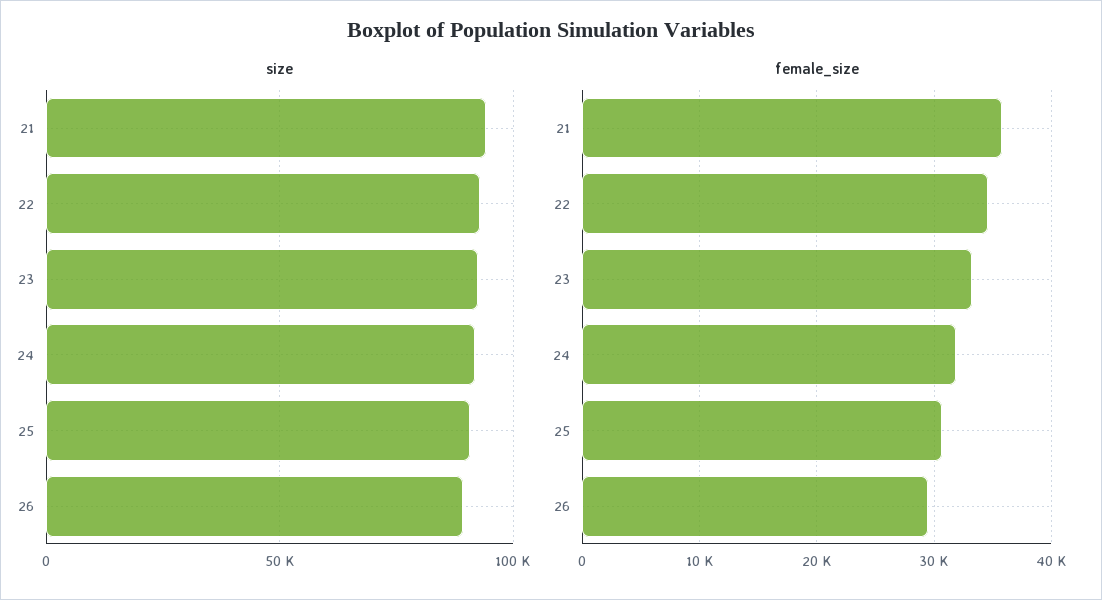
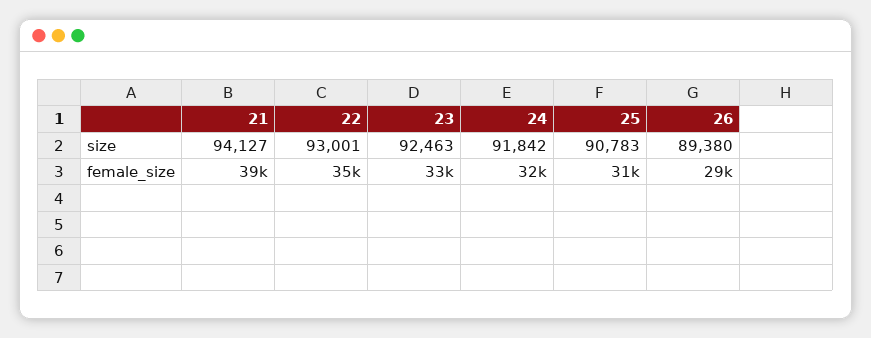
female_size, 21: 36000 -> 39000

